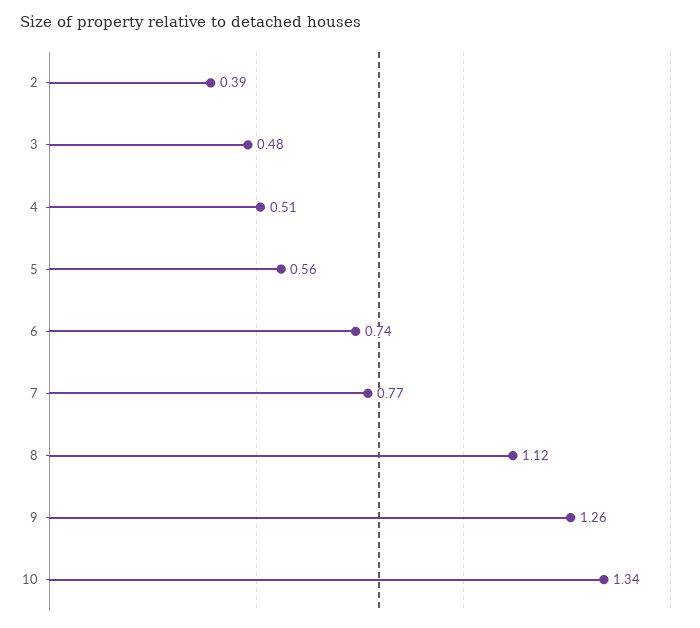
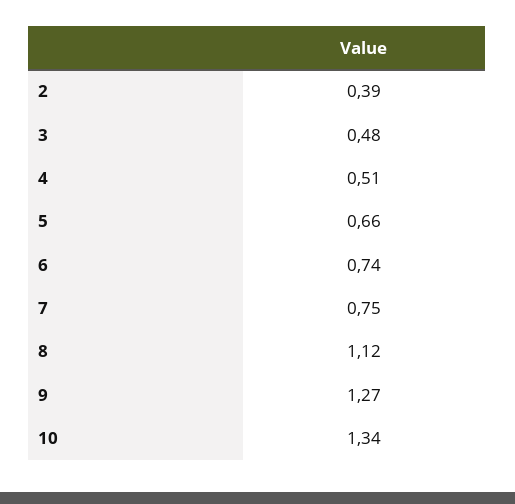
5: 0.56 -> 0.66
7: 0.77 -> 0.75
9: 1.26 -> 1.27

